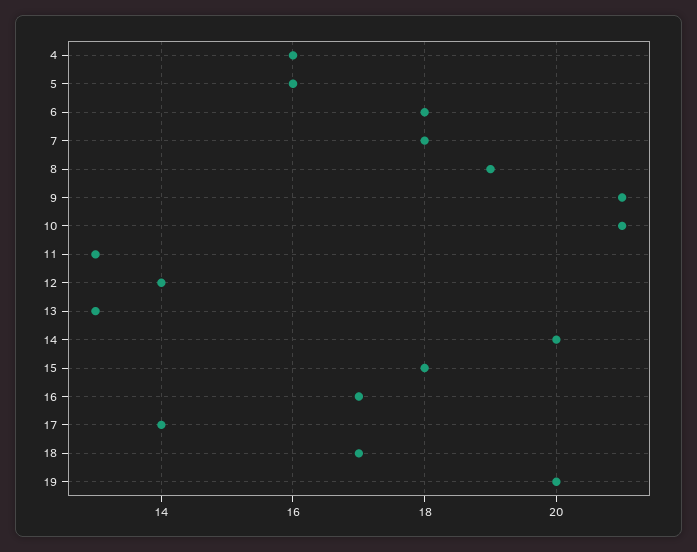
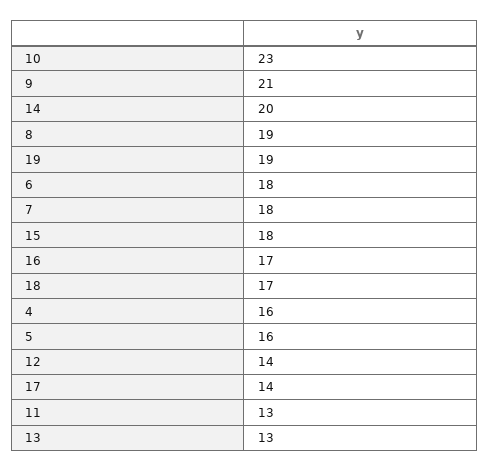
10: 21 -> 23
19: 20 -> 19

